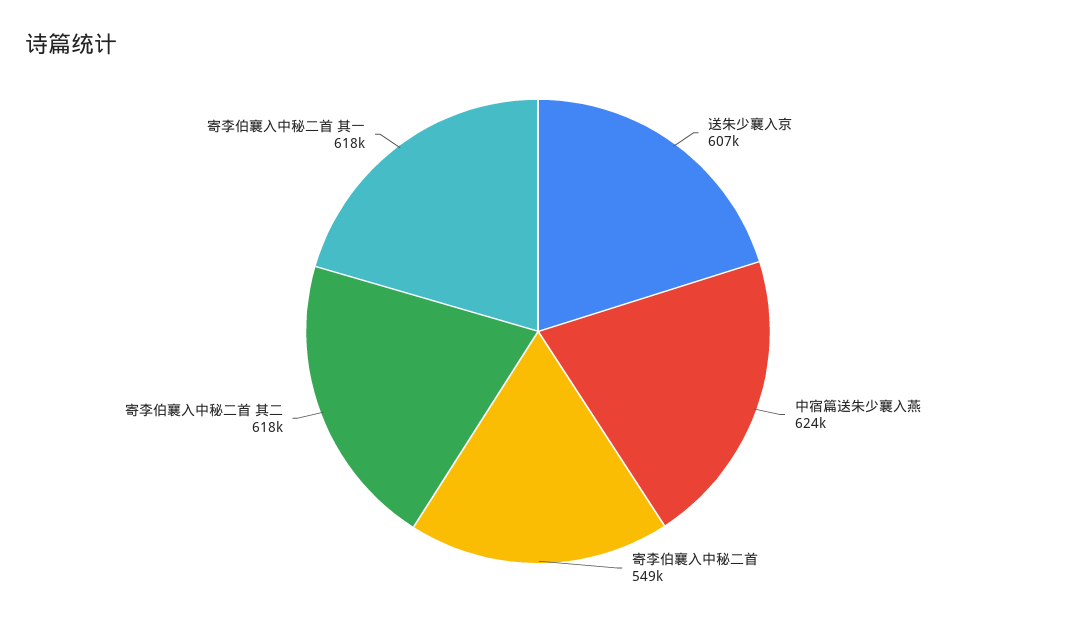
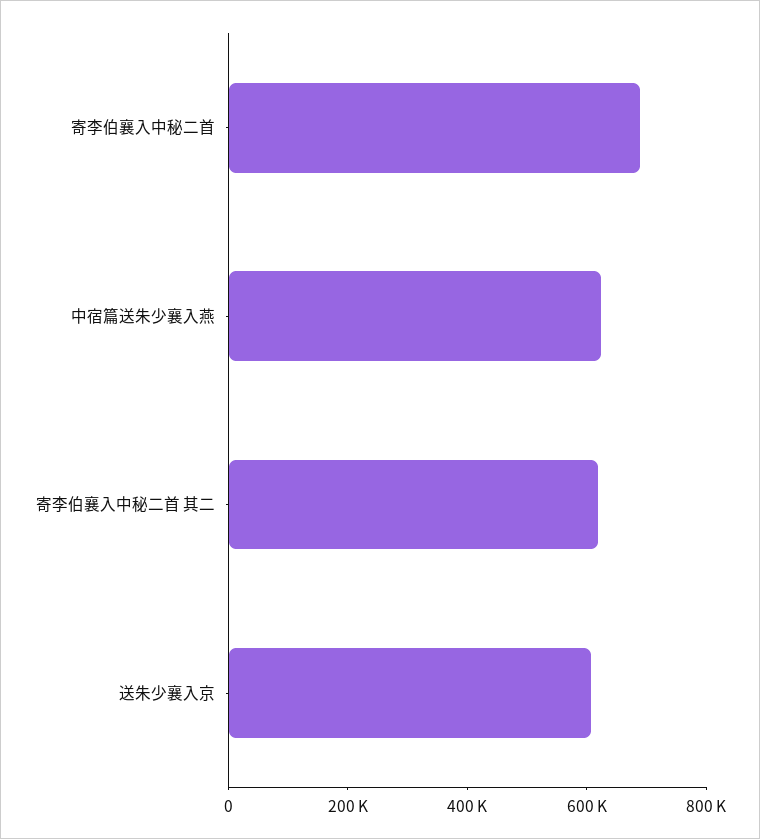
寄李伯襄入中秘二首: 549000 -> 700000
寄李伯襄入中秘二首 其一: 618000 -> none

